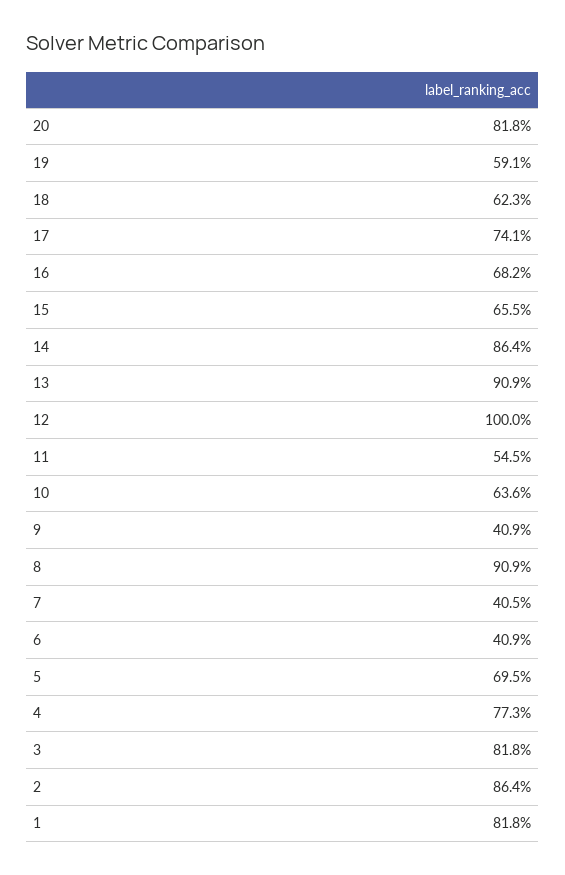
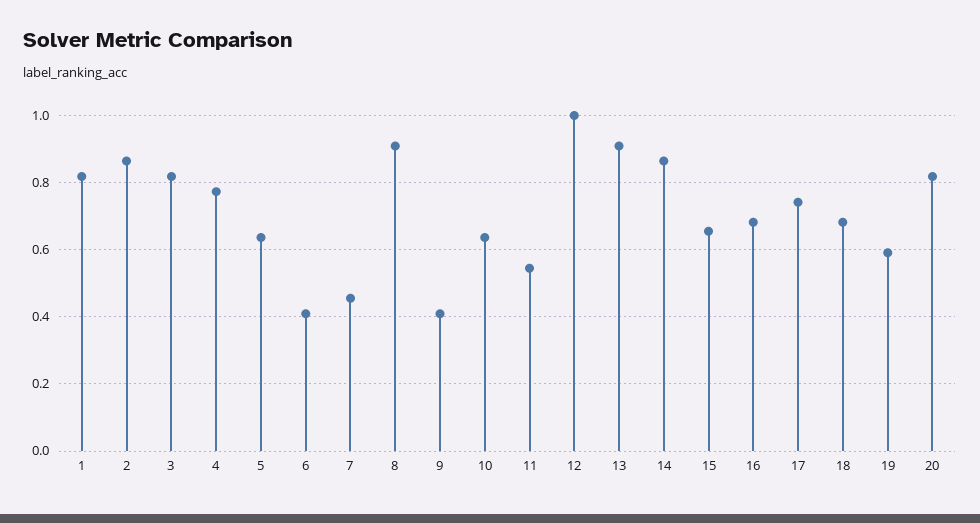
18: 0.623 -> 0.68
7: 0.405 -> 0.46
5: 0.695 -> 0.64

